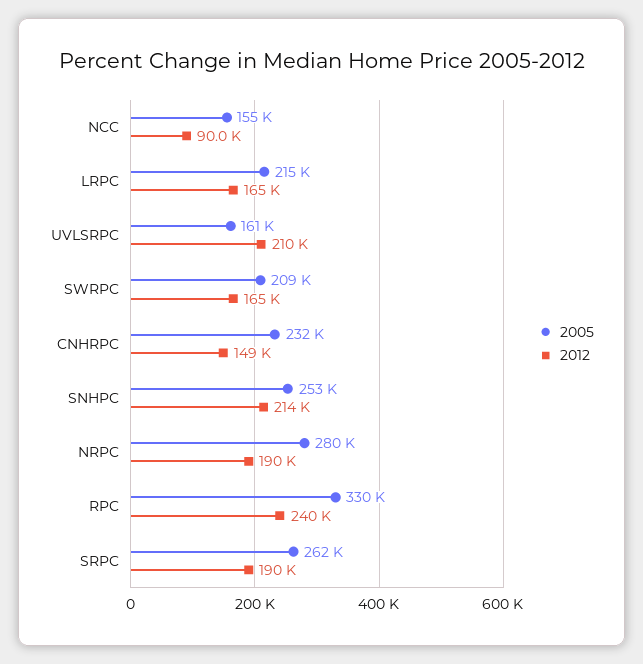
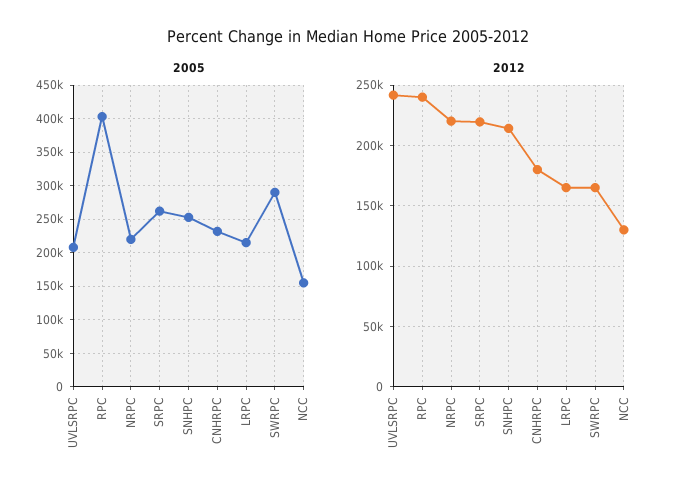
2012, NCC: 90000 -> 130000
2005, UVLSRPC: 161000 -> 210000
2012, UVLSRPC: 210000 -> 240000
2005, SWRPC: 209000 -> 290000
2012, CNHRPC: 149000 -> 180000
2005, NRPC: 280000 -> 220000
2012, NRPC: 190000 -> 220000
2005, RPC: 330000 -> 400000
2012, SRPC: 190000 -> 220000

